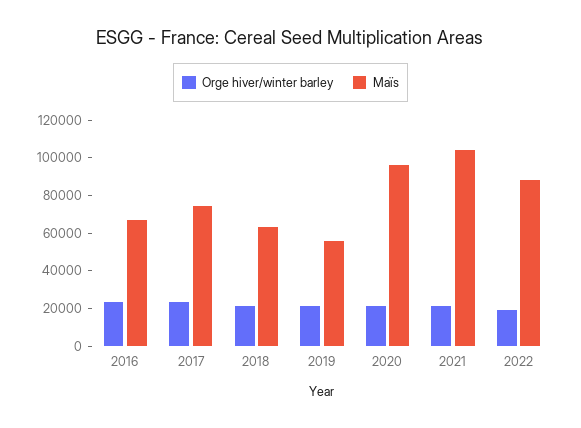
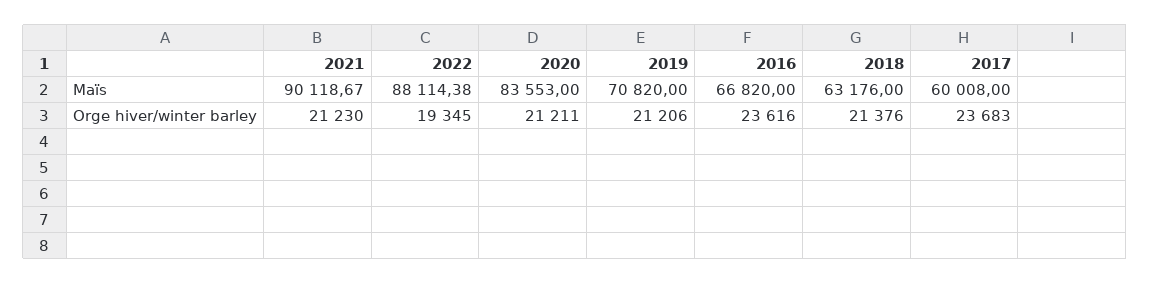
Maïs, 2017: 75000 -> 60008
Maïs, 2019: 55000 -> 70820
Maïs, 2020: 95000 -> 83553
Maïs, 2021: 105000 -> 90118.67

